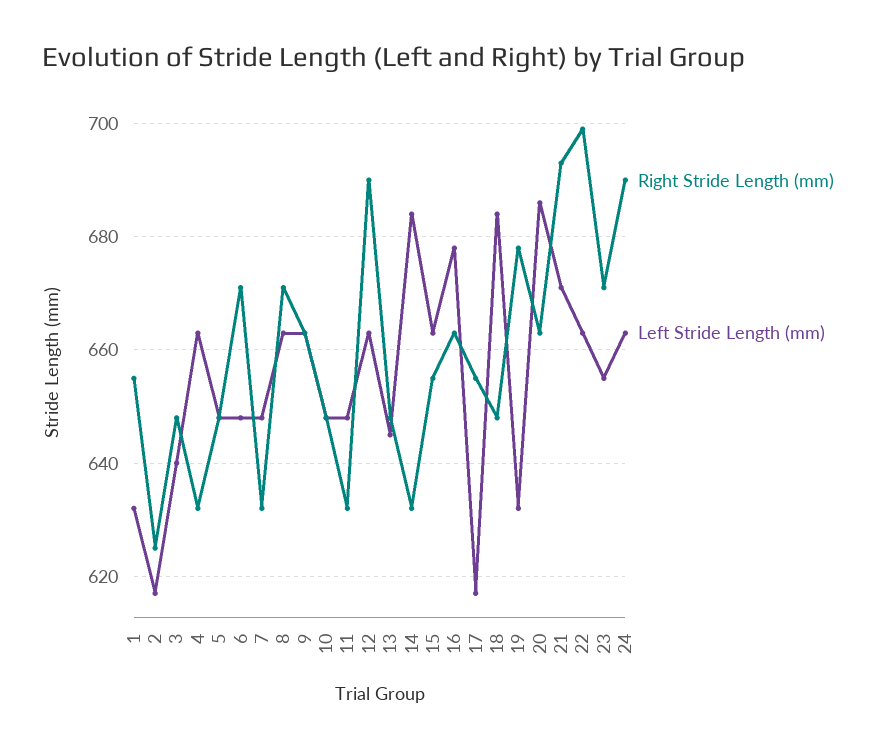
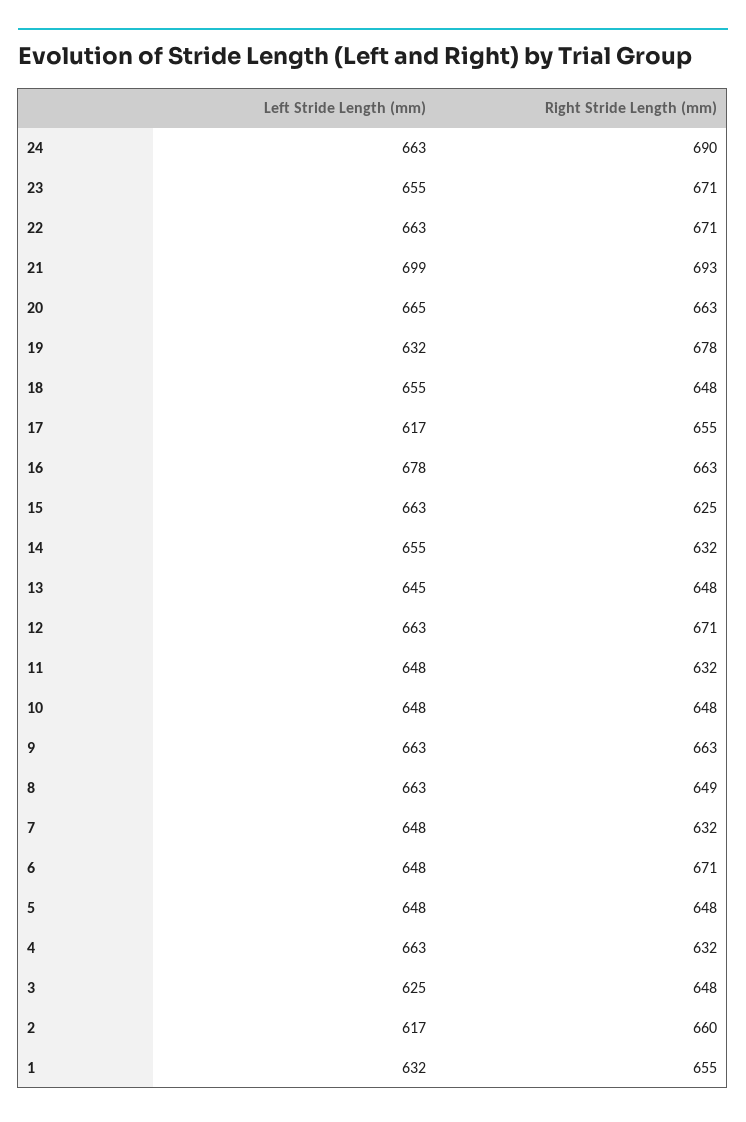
Right Stride Length (mm), 2: 625 -> 660
Left Stride Length (mm), 3: 640 -> 625
Right Stride Length (mm), 8: 670 -> 649
Right Stride Length (mm), 12: 690 -> 671
Left Stride Length (mm), 14: 685 -> 655
Right Stride Length (mm), 15: 655 -> 625
Left Stride Length (mm), 18: 685 -> 655
Left Stride Length (mm), 20: 685 -> 665
Left Stride Length (mm), 21: 670 -> 699
Right Stride Length (mm), 22: 700 -> 671

